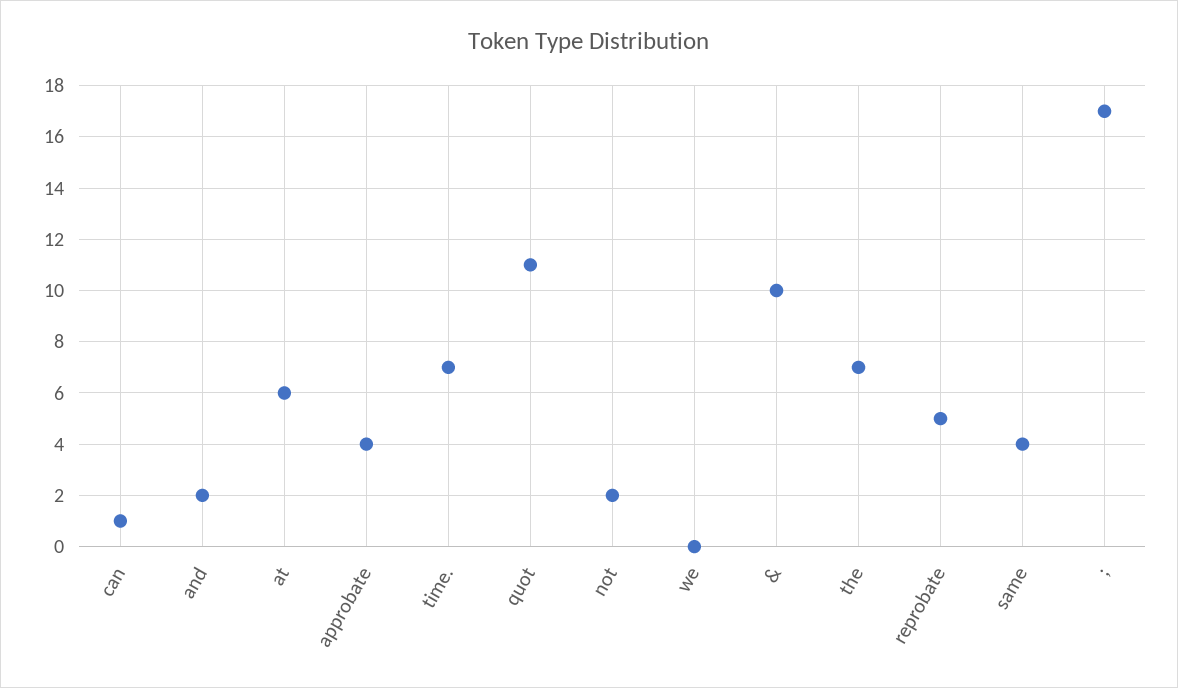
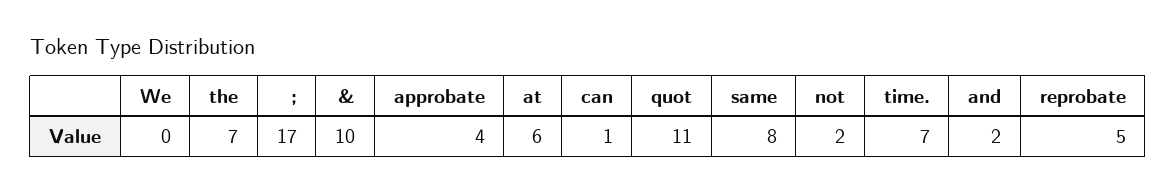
same: 4 -> 8

